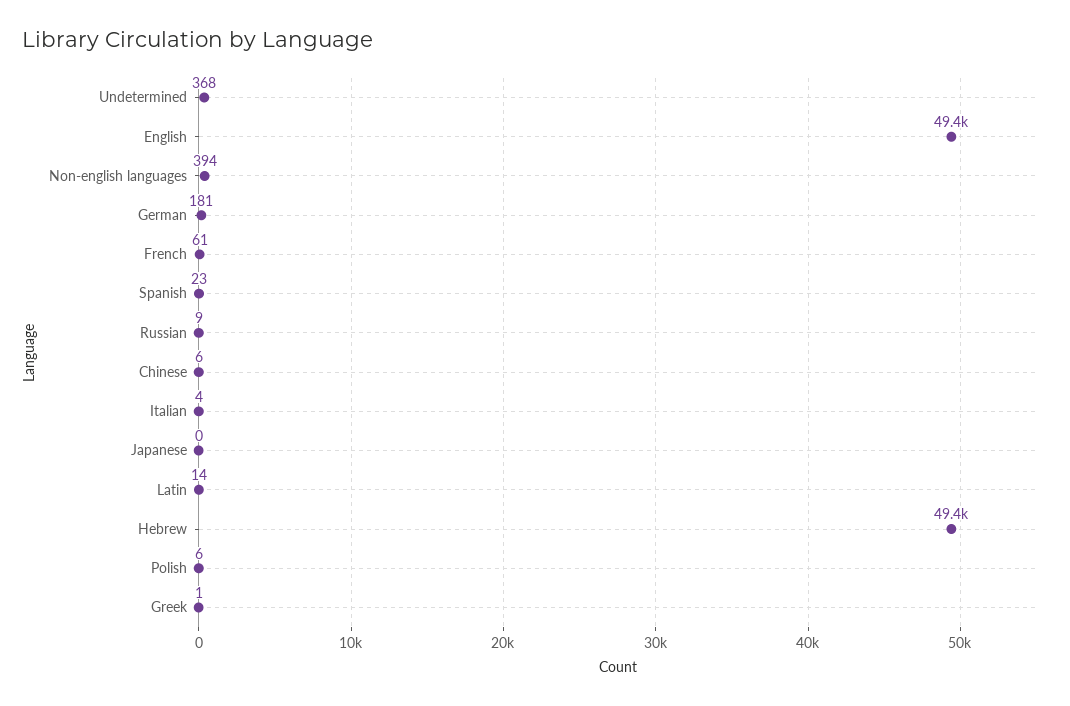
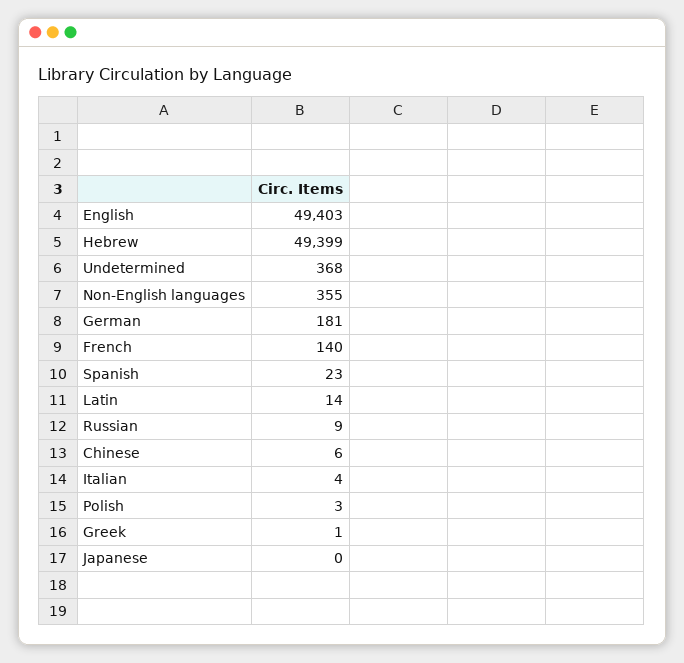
Non-english languages: 394 -> 355
French: 61 -> 140
Polish: 6 -> 3

